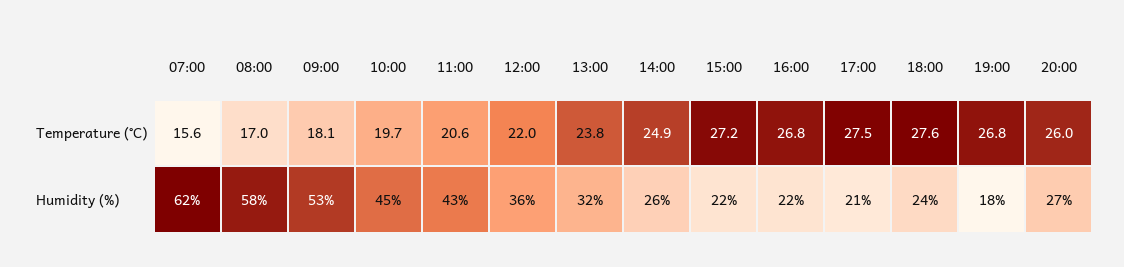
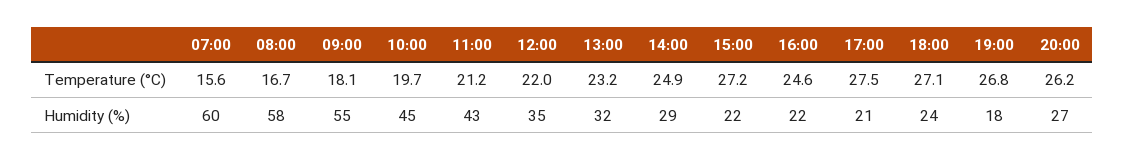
08:00, Temperature (°C): 17 -> 16.7
11:00, Temperature (°C): 20.6 -> 21.2
13:00, Temperature (°C): 23.8 -> 23.2
16:00, Temperature (°C): 26.8 -> 24.6
18:00, Temperature (°C): 27.6 -> 27.1
20:00, Temperature (°C): 26 -> 26.2
07:00, Humidity (%): 62 -> 60
09:00, Humidity (%): 53 -> 55
12:00, Humidity (%): 36 -> 35
14:00, Humidity (%): 26 -> 29

